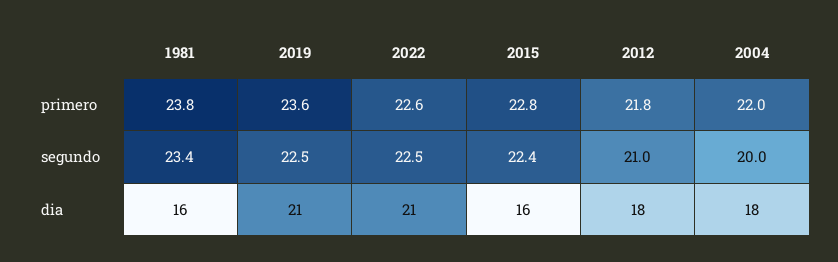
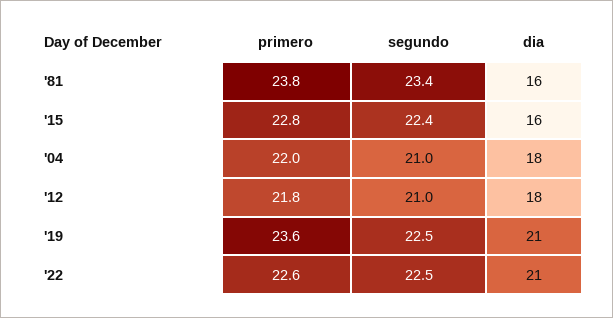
2004, segundo: 20 -> 21

